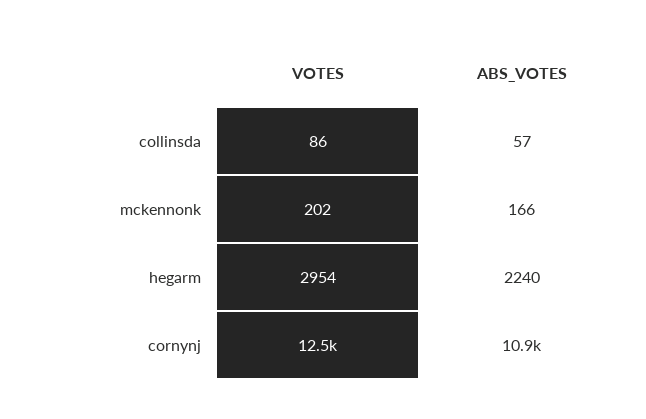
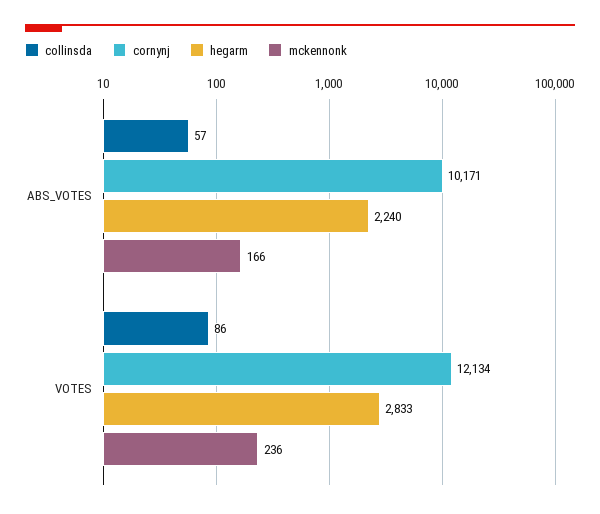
mckennonk, VOTES: 202 -> 236
hegarm, VOTES: 2954 -> 2833
cornynj, VOTES: 12500 -> 12134
cornynj, ABS_VOTES: 10900 -> 10171

